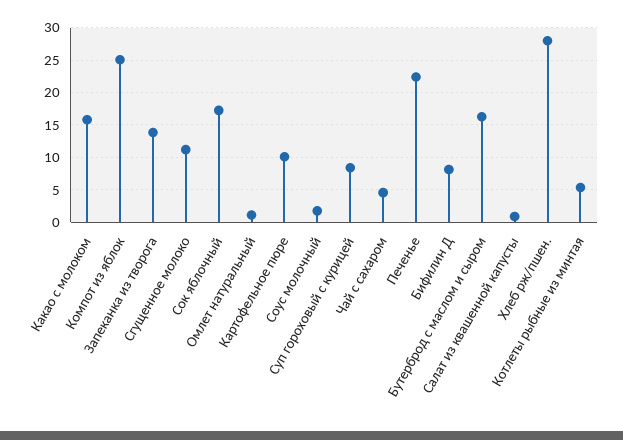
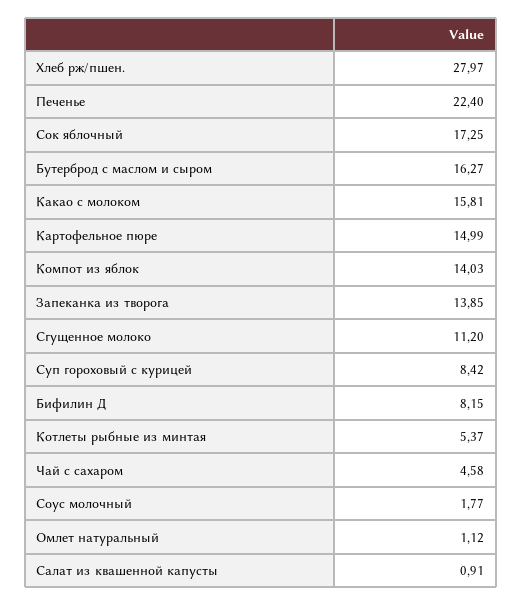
Компот из яблок: 25 -> 14.03
Картофельное пюре: 10 -> 14.99

